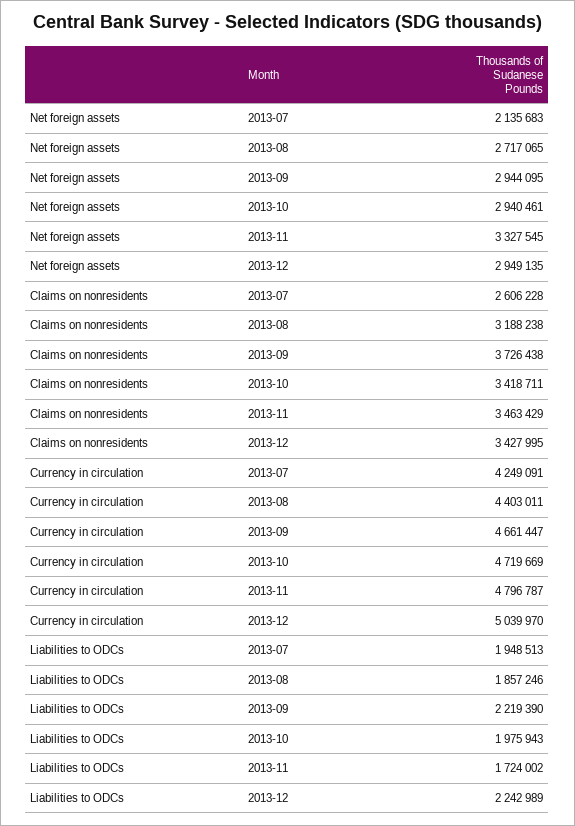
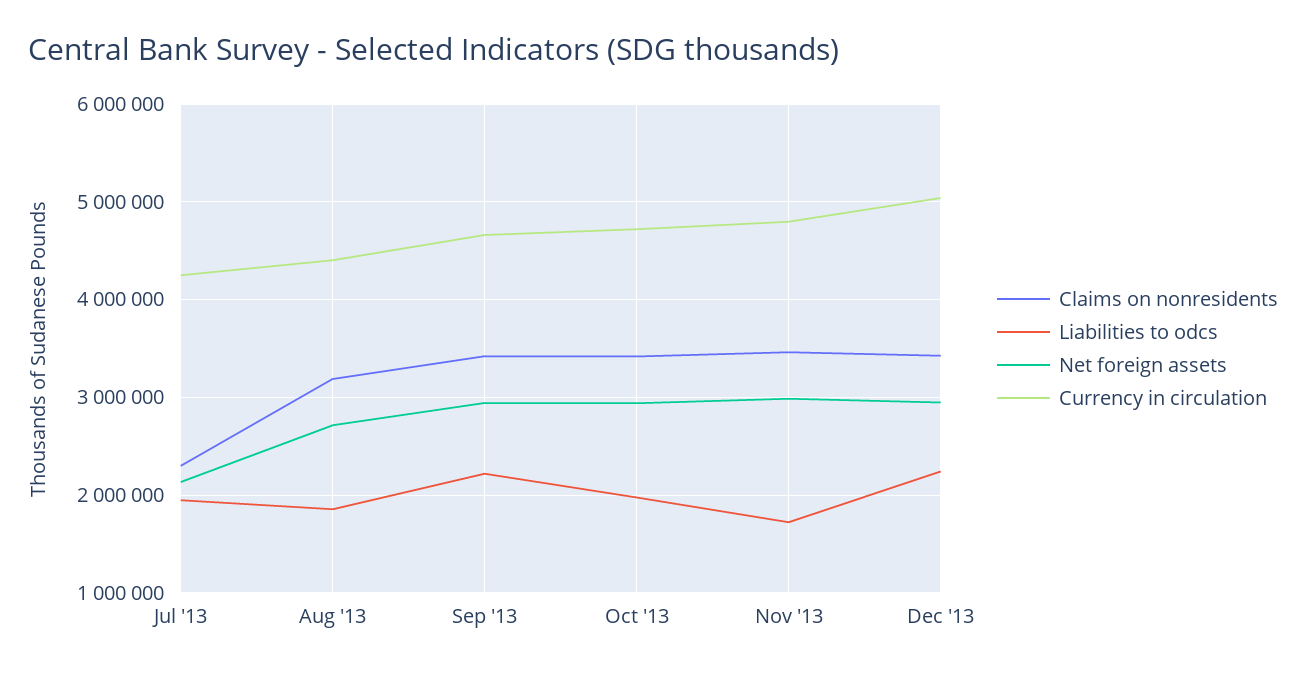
Net foreign assets, 2013-11: 3327545 -> 3000000
Claims on nonresidents, 2013-07: 2606228 -> 2300000
Claims on nonresidents, 2013-09: 3726438 -> 3400000

